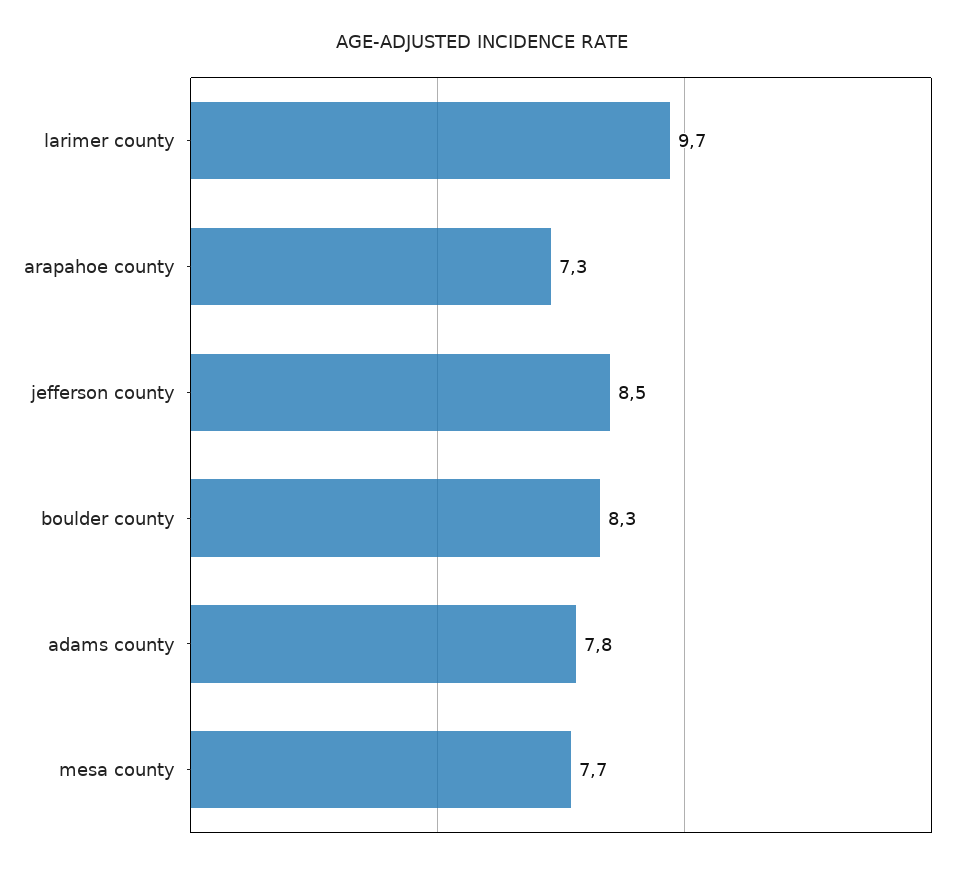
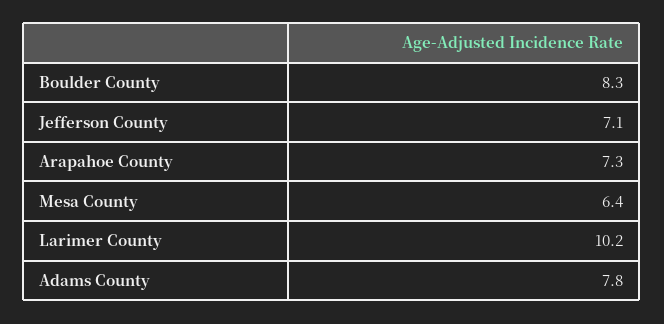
larimer county: 9.7 -> 10.2
jefferson county: 8.5 -> 7.1
mesa county: 7.7 -> 6.4

